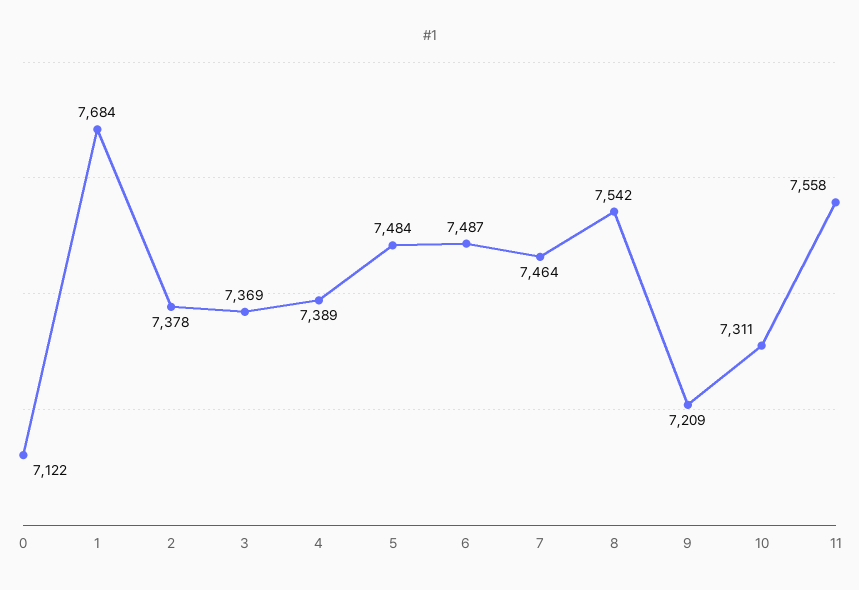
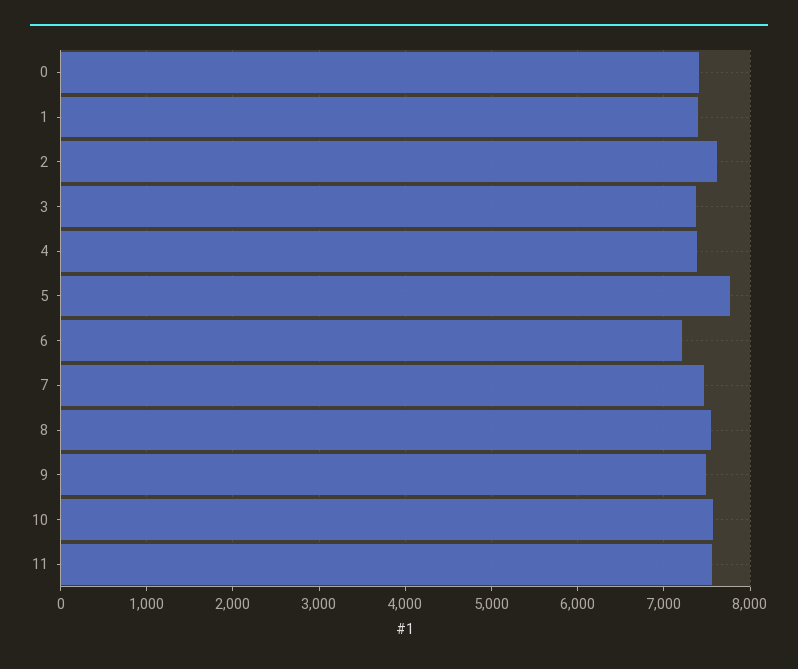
0: 7122 -> 7400
1: 7684 -> 7400
2: 7378 -> 7600
5: 7484 -> 7800
6: 7487 -> 7200
9: 7209 -> 7500
10: 7311 -> 7600

